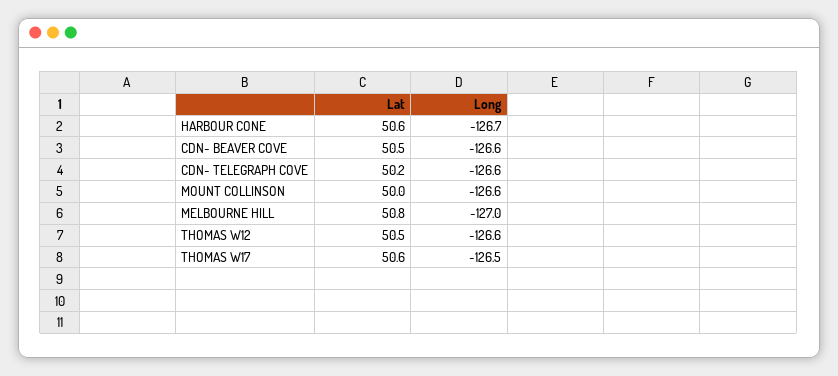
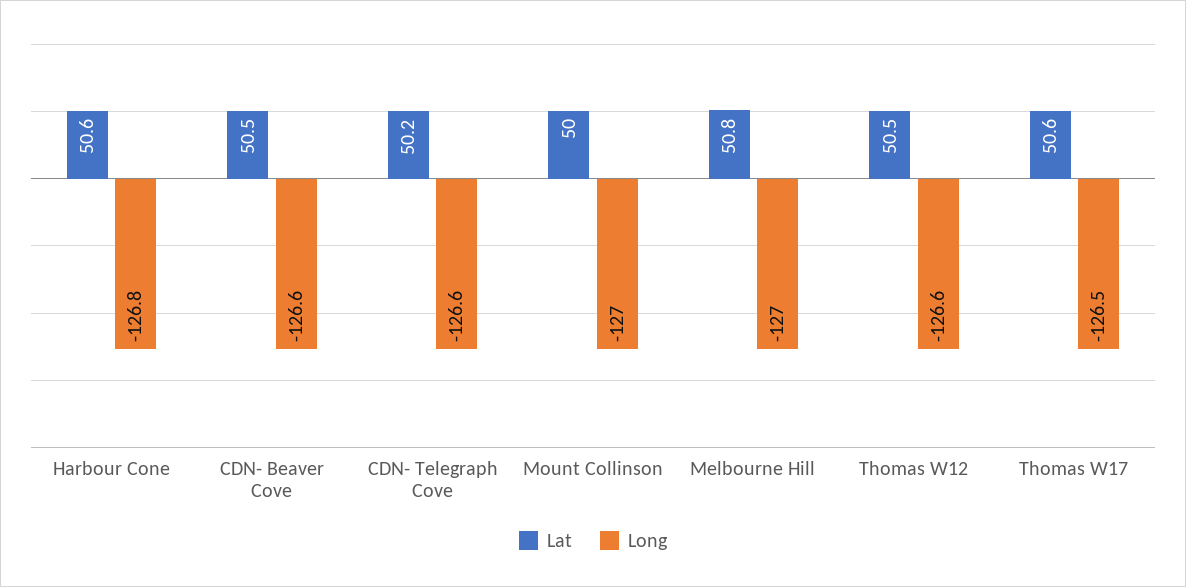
Long, HARBOUR CONE: -126.7 -> -126.8
Long, MOUNT COLLINSON: -126.6 -> -127

